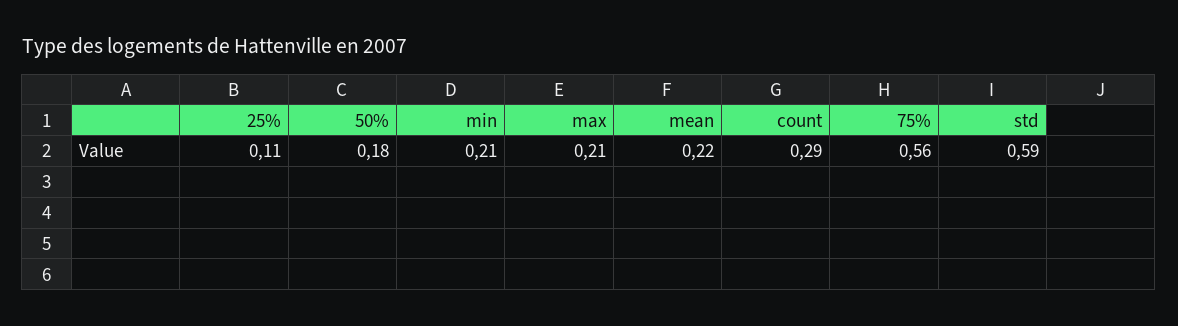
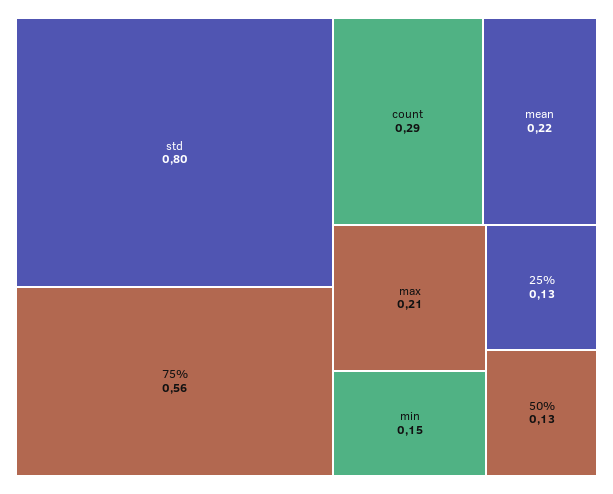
25%: 0.11 -> 0.13
50%: 0.18 -> 0.13
min: 0.21 -> 0.15
std: 0.59 -> 0.8

